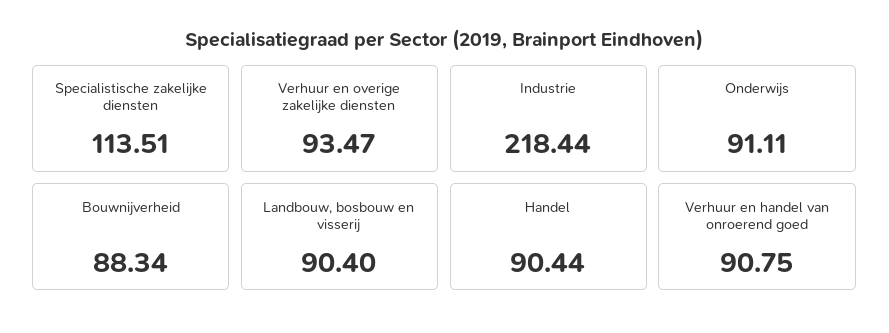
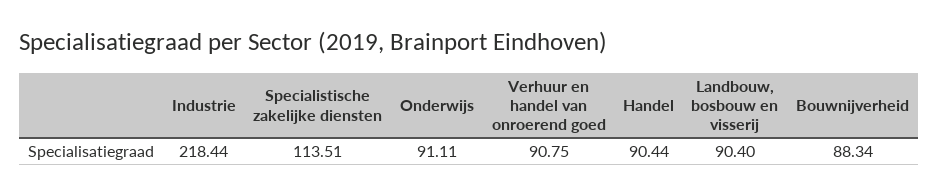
Verhuur en overige zakelijke diensten: 93.47 -> none

